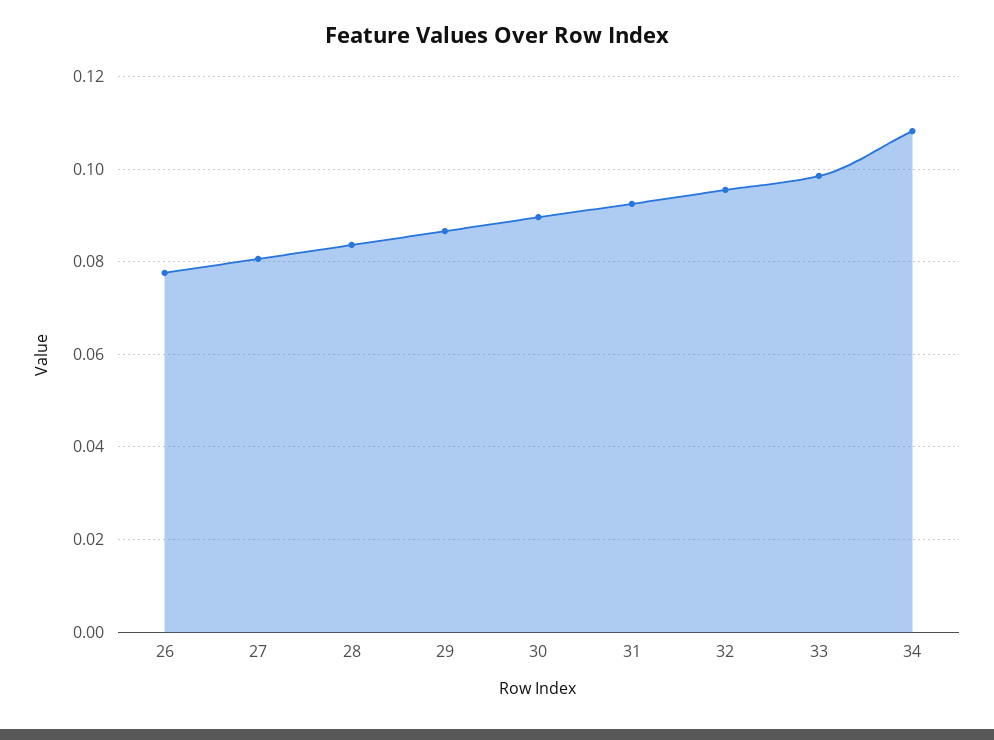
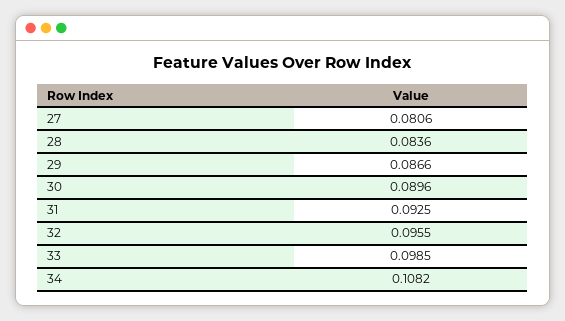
26: 0.078 -> none

